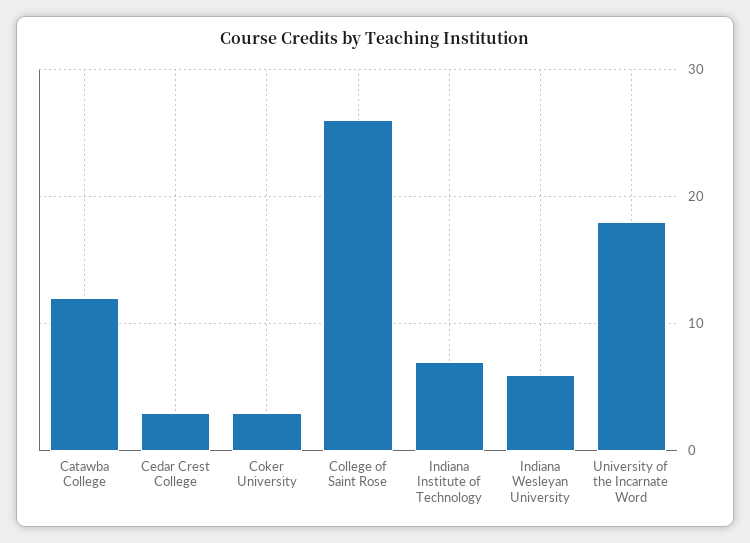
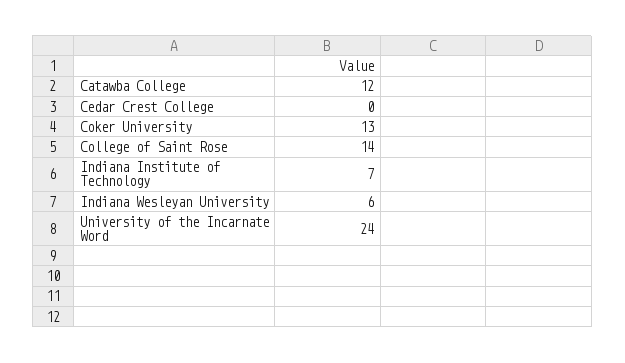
Cedar Crest College: 3 -> 0
Coker University: 3 -> 13
College of Saint Rose: 26 -> 14
University of the Incarnate Word: 18 -> 24

